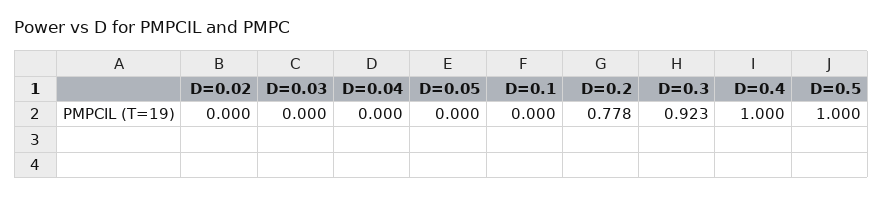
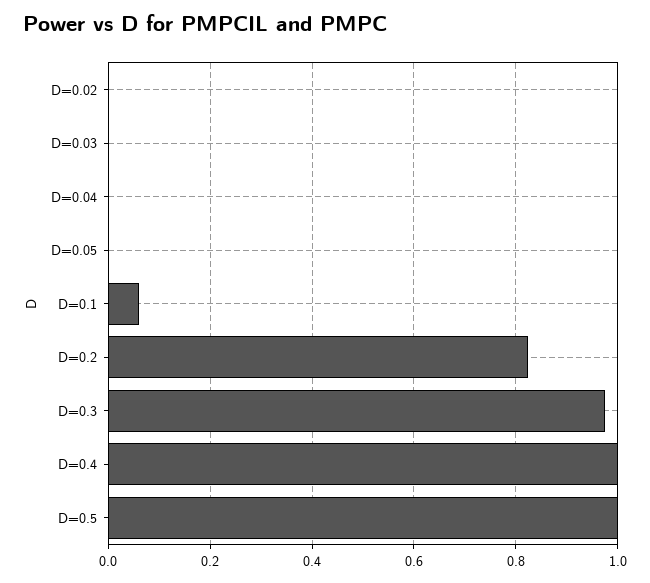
D=0.1: 0 -> 0.06
D=0.2: 0.778 -> 0.82
D=0.3: 0.923 -> 0.98

